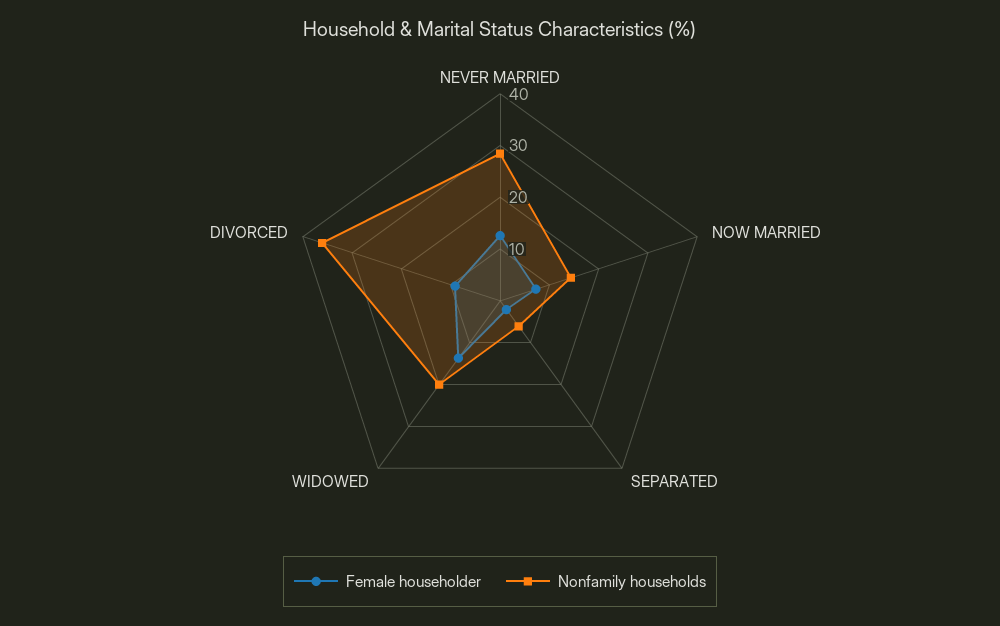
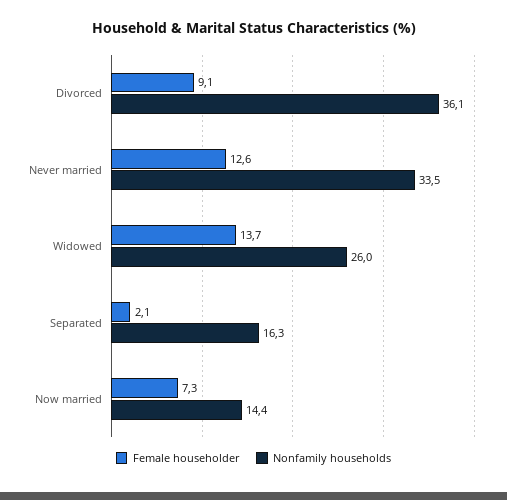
Nonfamily households, NEVER MARRIED: 28 -> 33.5
Nonfamily households, SEPARATED: 6 -> 16.3
Nonfamily households, WIDOWED: 20 -> 26

